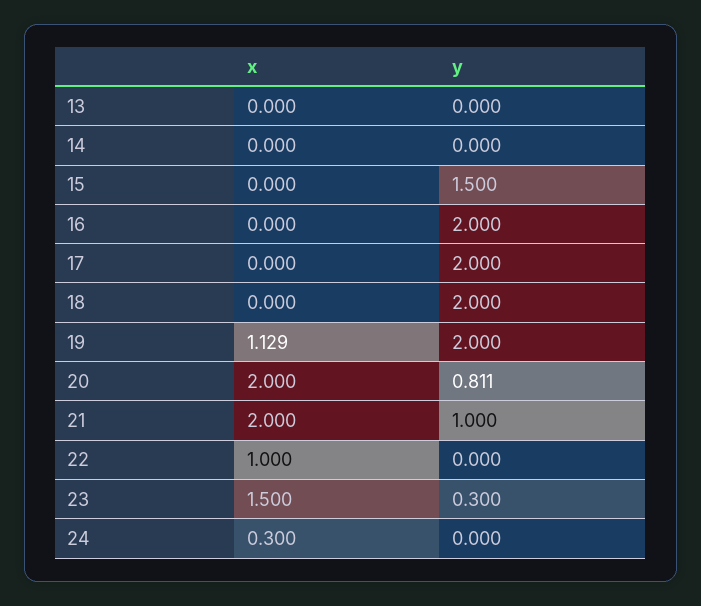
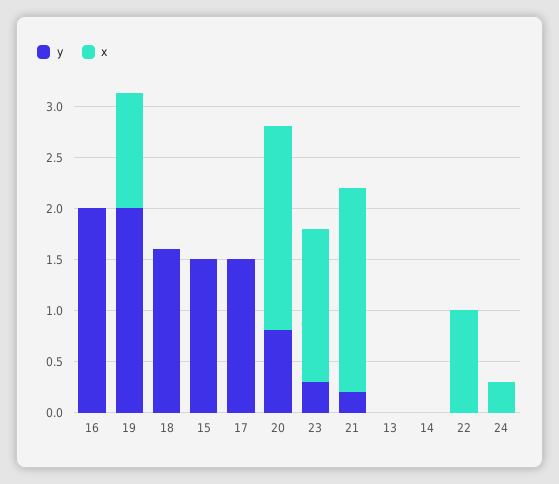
y, 17: 2 -> 1.5
y, 18: 2 -> 1.6
y, 21: 1 -> 0.2

